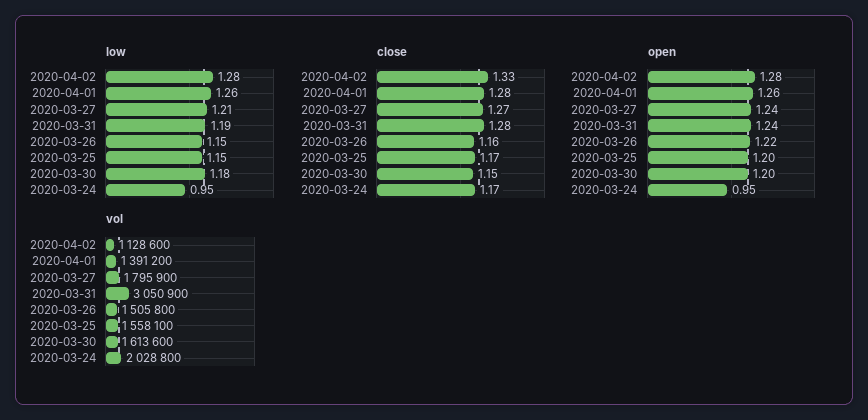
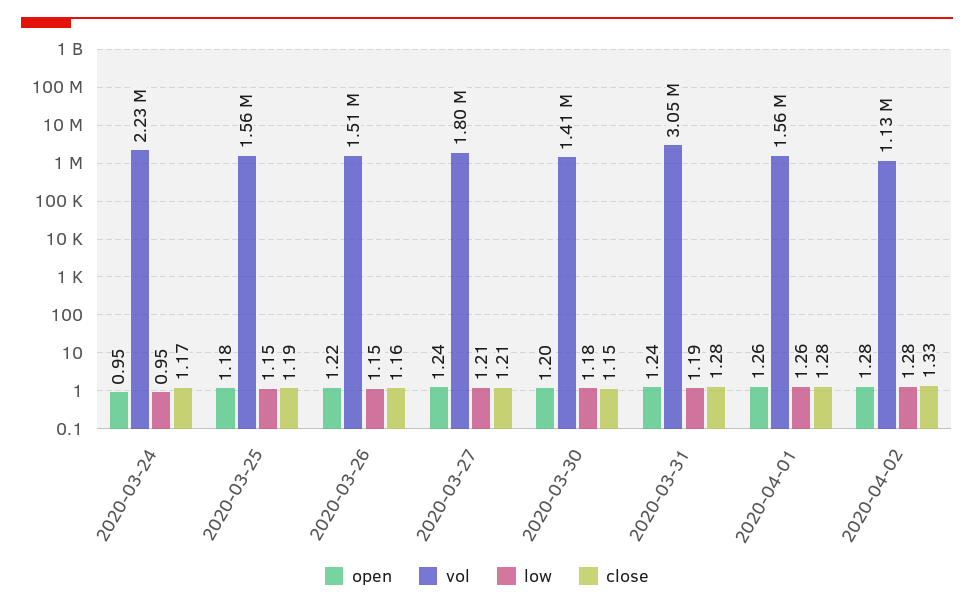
close, 2020-03-27: 1.27 -> 1.21
close, 2020-03-25: 1.17 -> 1.19
open, 2020-03-25: 1.2 -> 1.18
vol, 2020-04-01: 1391200 -> 1560000
vol, 2020-03-30: 1613600 -> 1410000
vol, 2020-03-24: 2028800 -> 2230000

